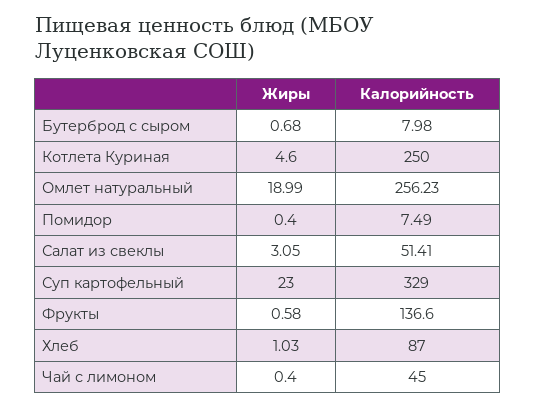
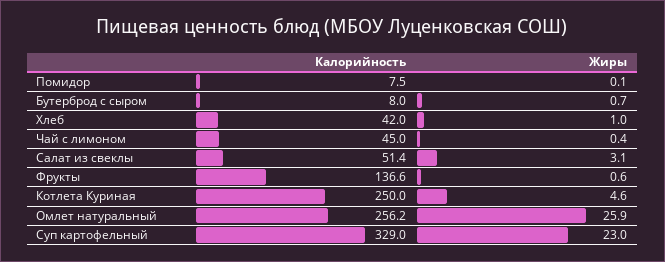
Жиры, Омлет натуральный: 18.99 -> 25.9
Жиры, Помидор: 0.4 -> 0.1
Калорийность, Хлеб: 87 -> 42

